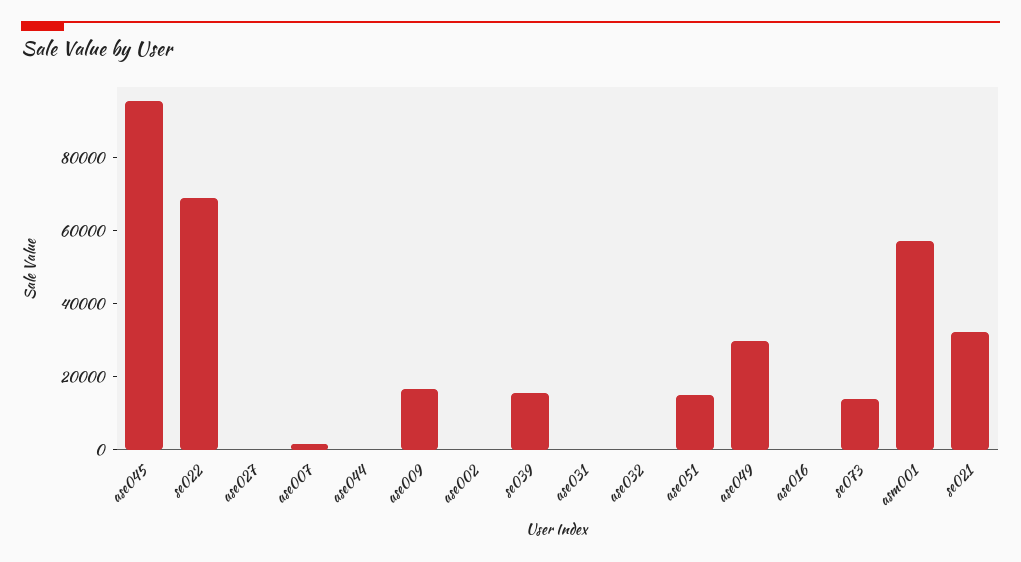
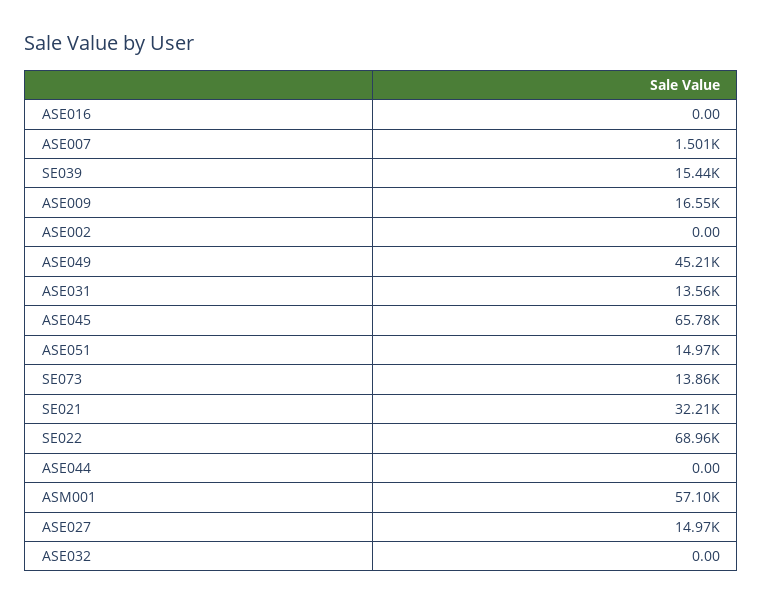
ase045: 95000 -> 65780
ase027: 0 -> 14970
ase031: 0 -> 13560
ase049: 30000 -> 45210

